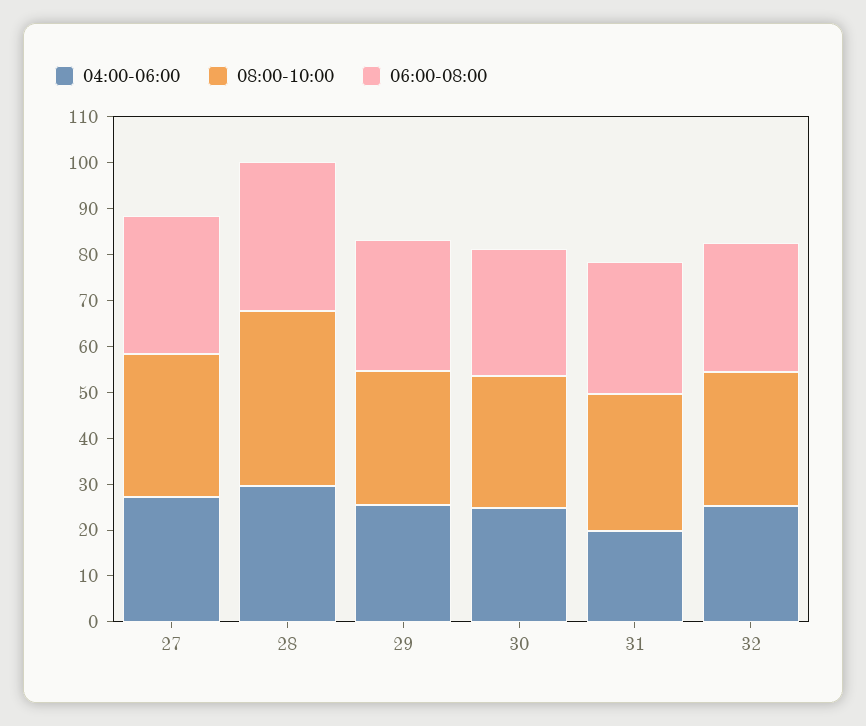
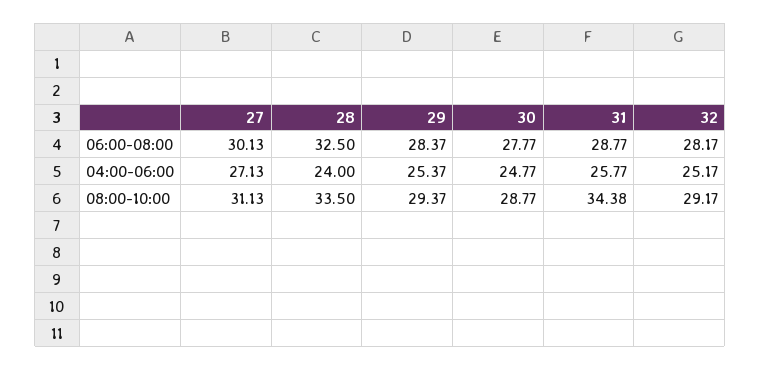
04:00-06:00, 28: 30 -> 24
08:00-10:00, 28: 38 -> 33.5
04:00-06:00, 31: 20 -> 25.77
08:00-10:00, 31: 30 -> 34.38

